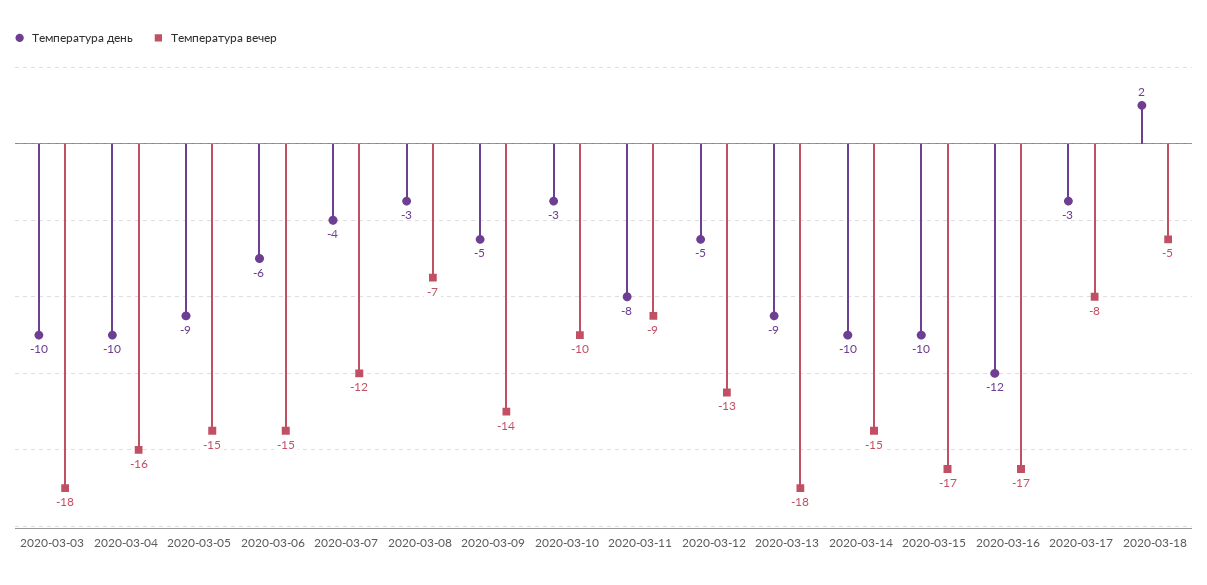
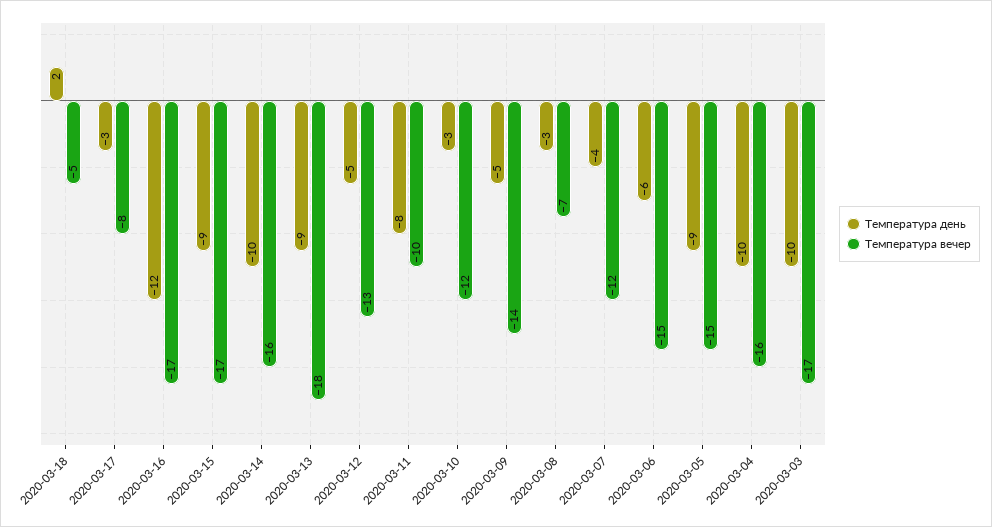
Температура вечер, 2020-03-03: -18 -> -17
Температура вечер, 2020-03-10: -10 -> -12
Температура вечер, 2020-03-11: -9 -> -10
Температура вечер, 2020-03-14: -15 -> -16
Температура день, 2020-03-15: -10 -> -9

